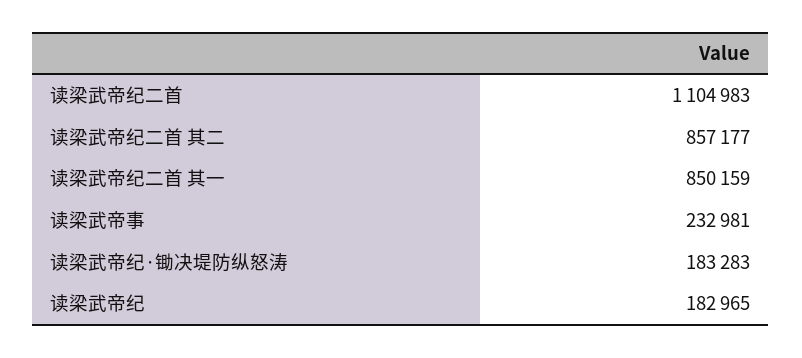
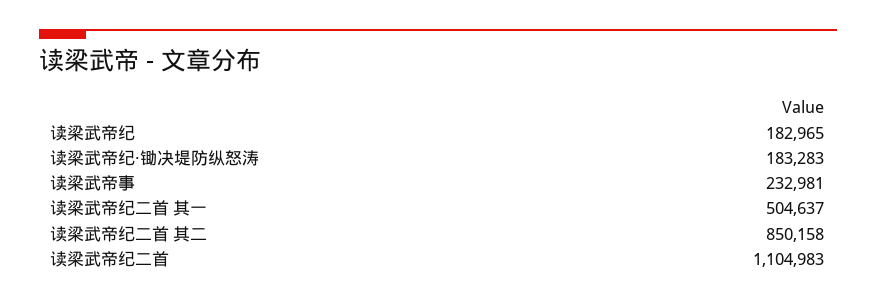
读梁武帝纪二首 其二: 857177 -> 850158
读梁武帝纪二首 其一: 850159 -> 504637

